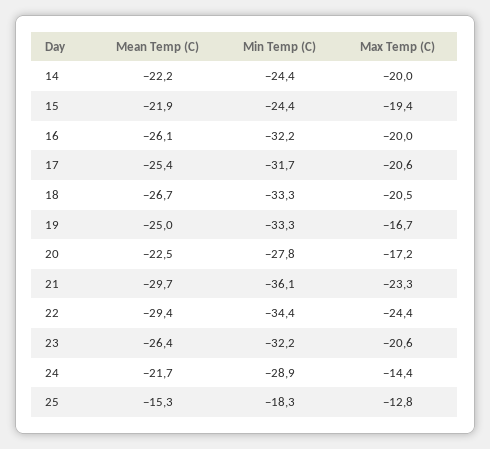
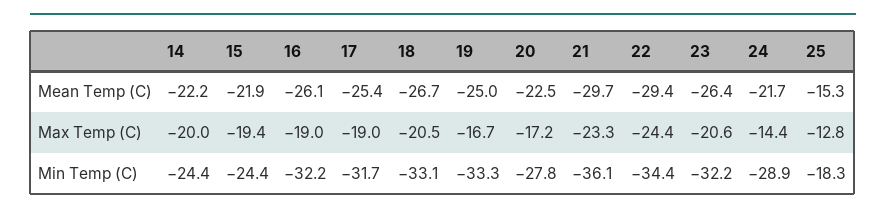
Max Temp (C), 16: -20 -> -19
Max Temp (C), 17: -20.6 -> -19
Min Temp (C), 18: -33.3 -> -33.1

